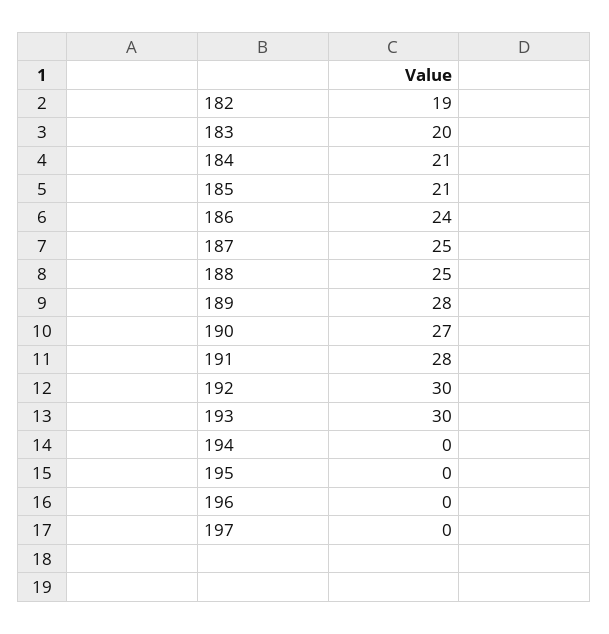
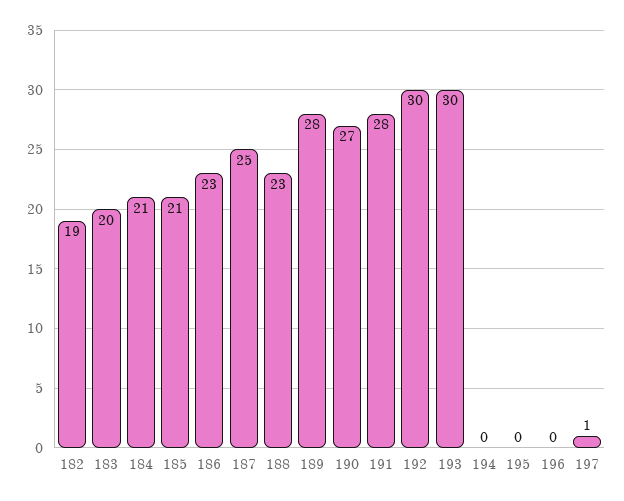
186: 24 -> 23
188: 25 -> 23
197: 0 -> 1

